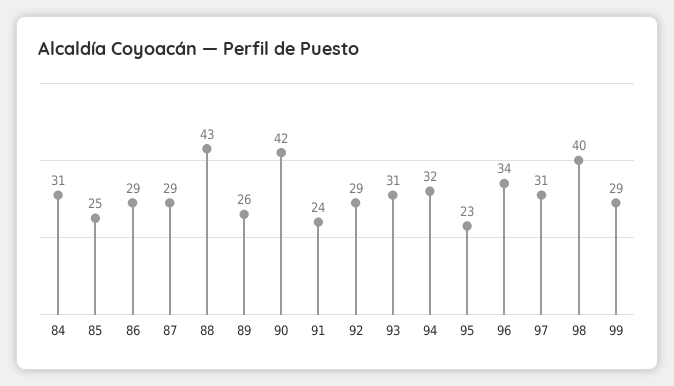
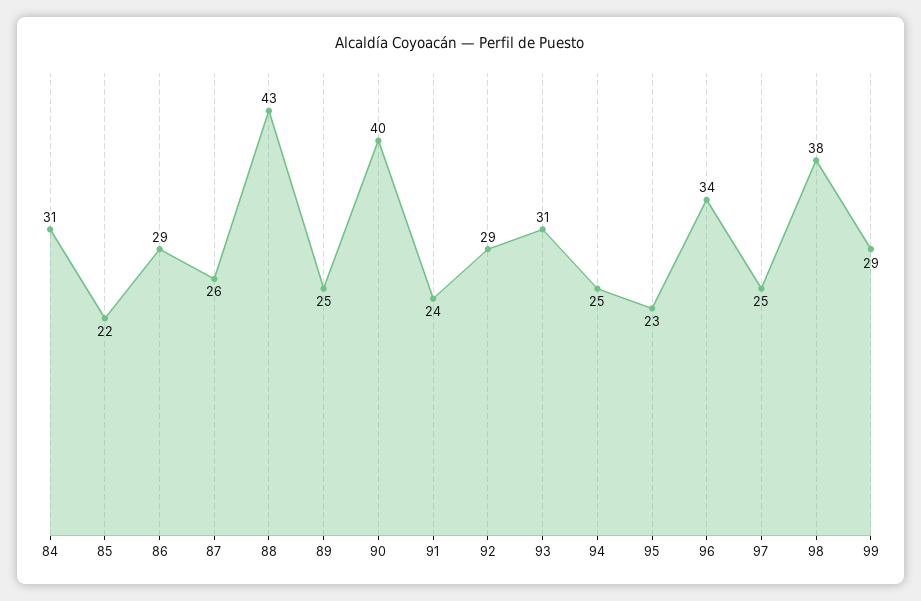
85: 25 -> 22
87: 29 -> 26
89: 26 -> 25
90: 42 -> 40
94: 32 -> 25
97: 31 -> 25
98: 40 -> 38

